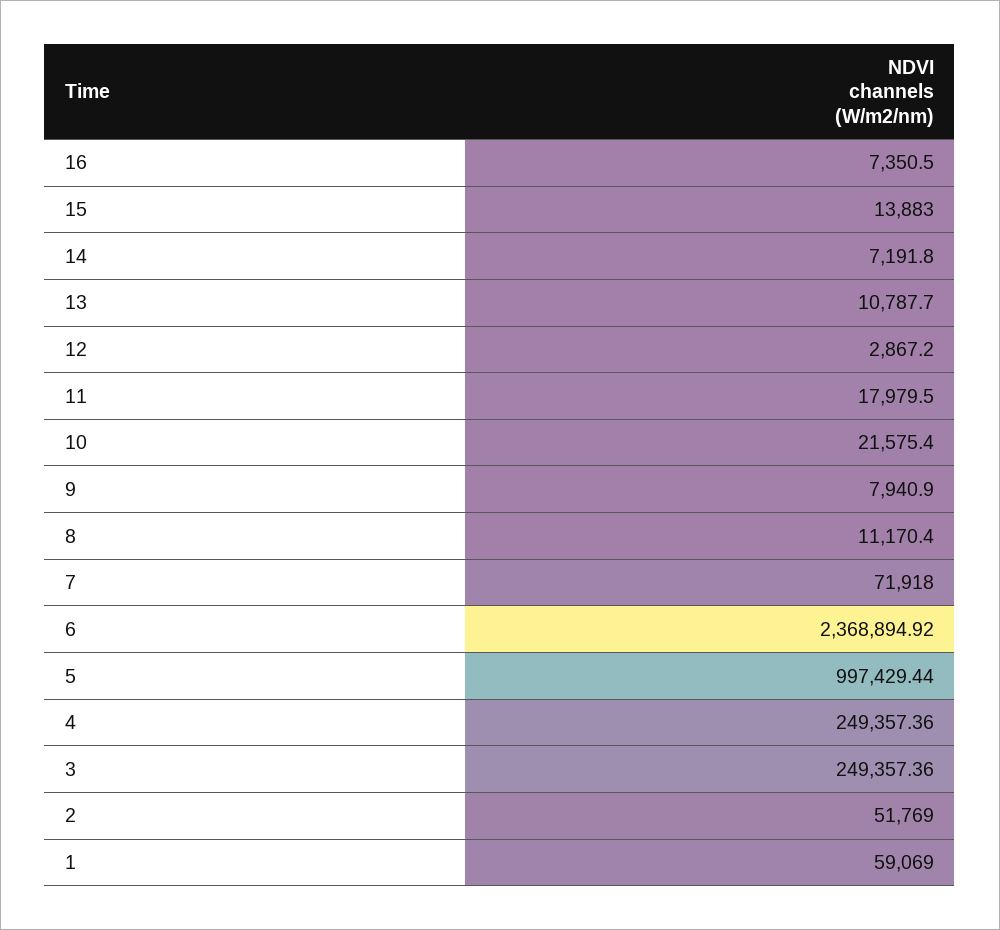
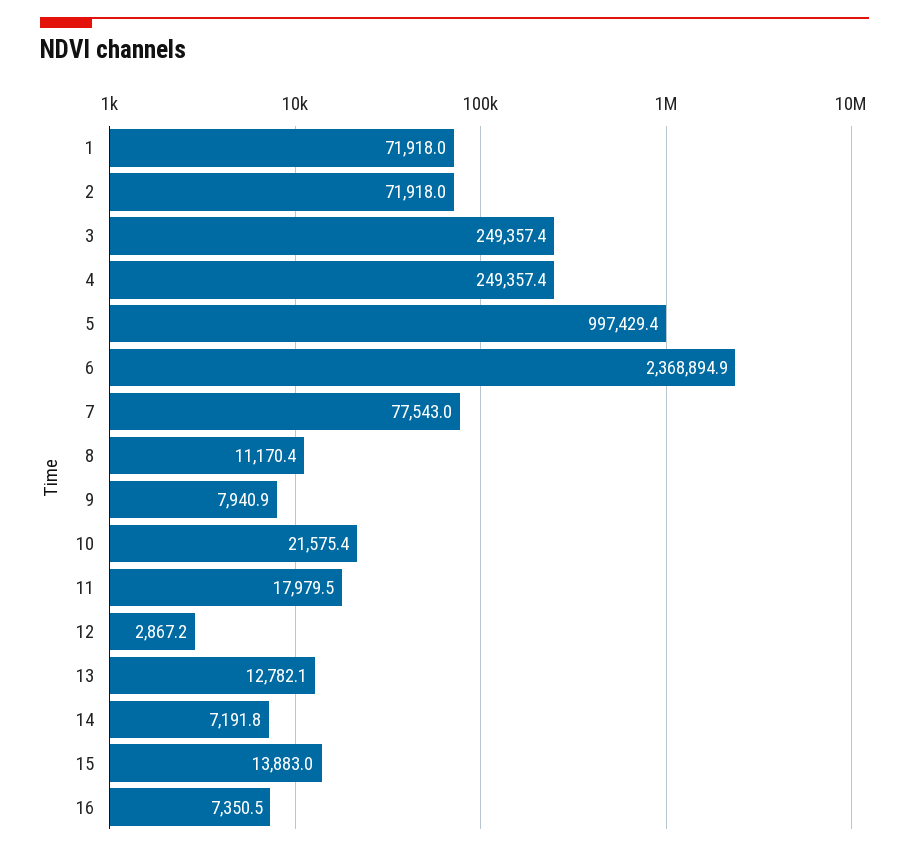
13: 10787.7 -> 12782.1
7: 71918 -> 77543
2: 51769 -> 71918
1: 59069 -> 71918

